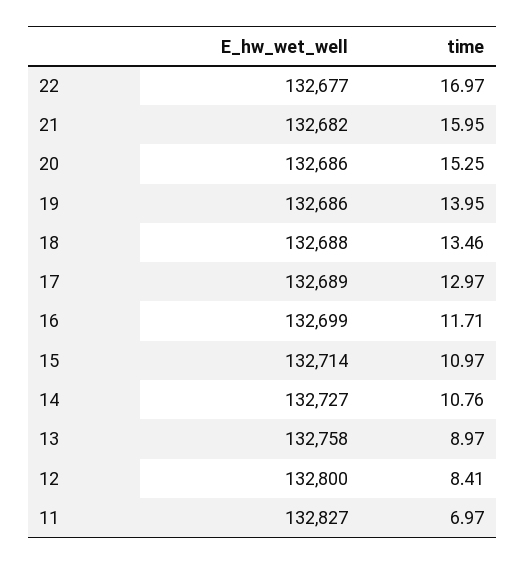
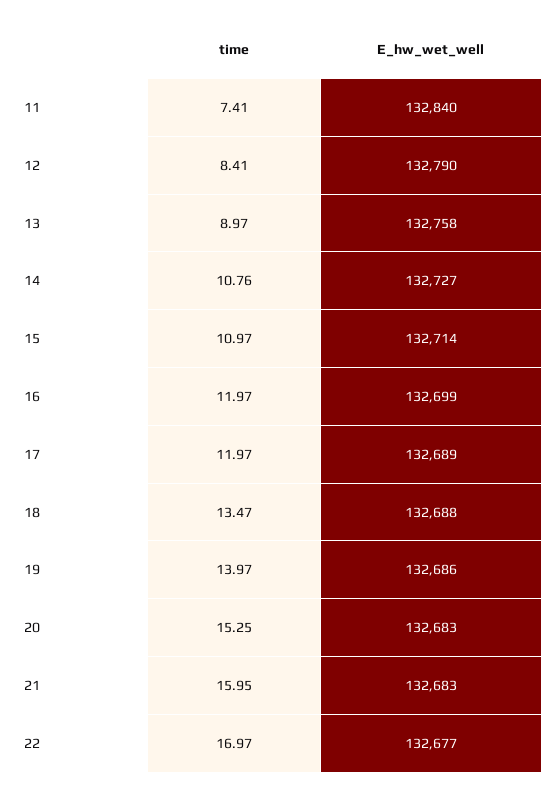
E_hw_wet_well, 21: 132682 -> 132683
E_hw_wet_well, 20: 132686 -> 132683
time, 19: 13.95 -> 13.97
time, 18: 13.46 -> 13.47
time, 17: 12.97 -> 11.97
time, 16: 11.71 -> 11.97
E_hw_wet_well, 12: 132800 -> 132790
E_hw_wet_well, 11: 132827 -> 132840
time, 11: 6.97 -> 7.41

